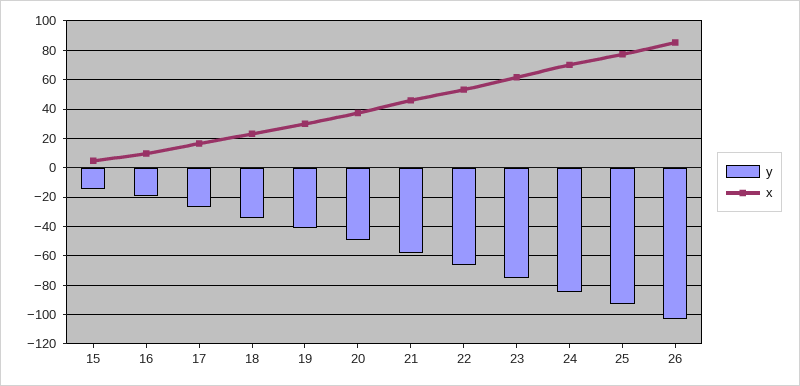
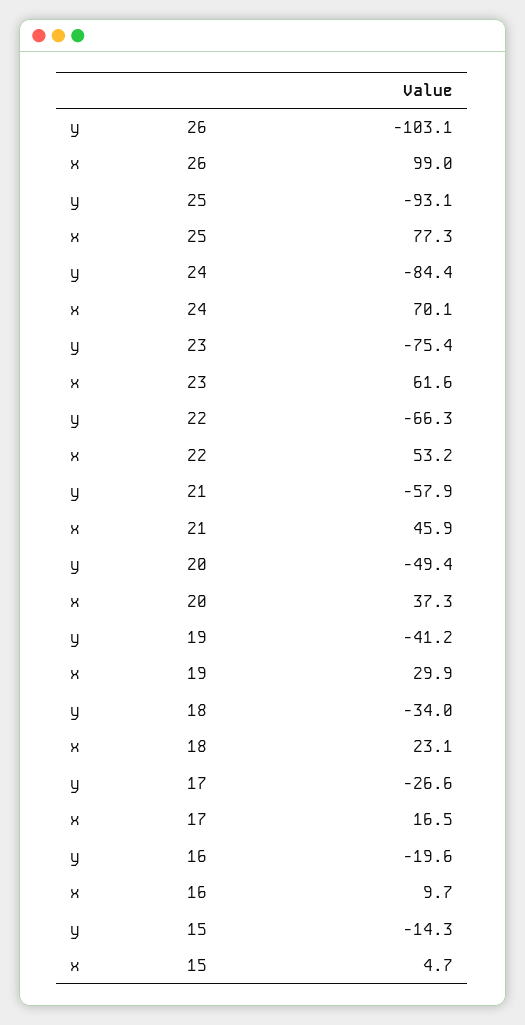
x, 26: 85 -> 99

